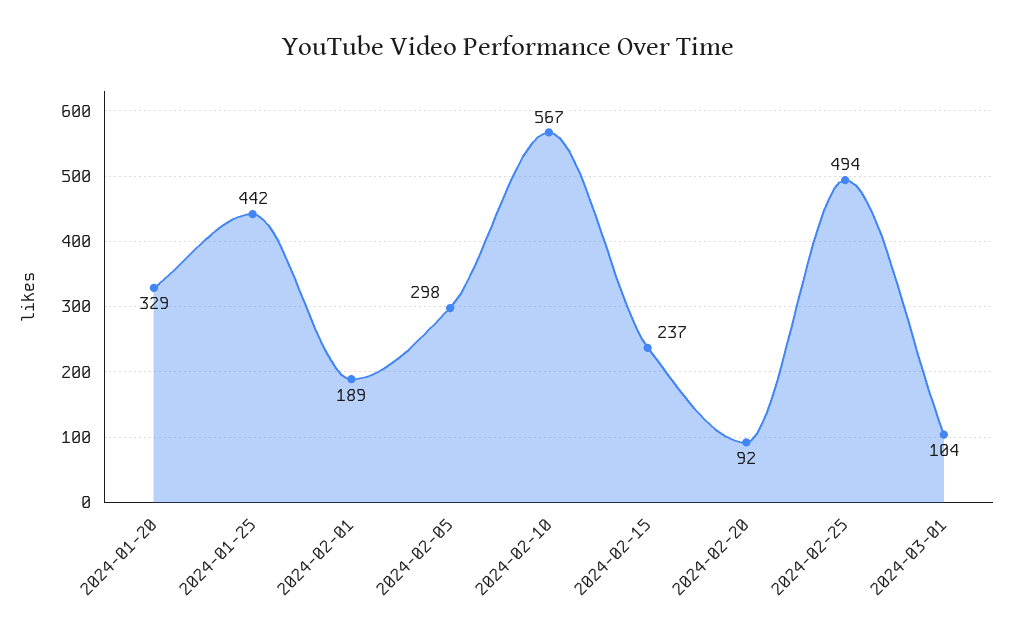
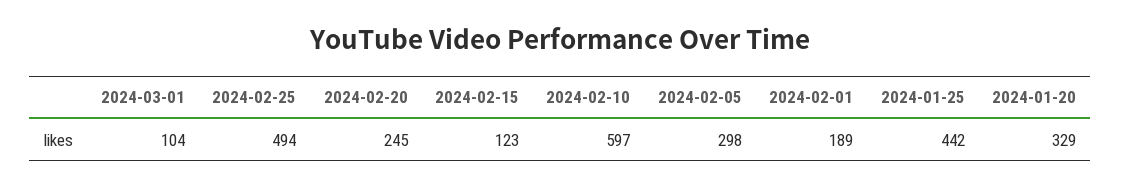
2024-02-10: 567 -> 597
2024-02-15: 237 -> 123
2024-02-20: 92 -> 245

